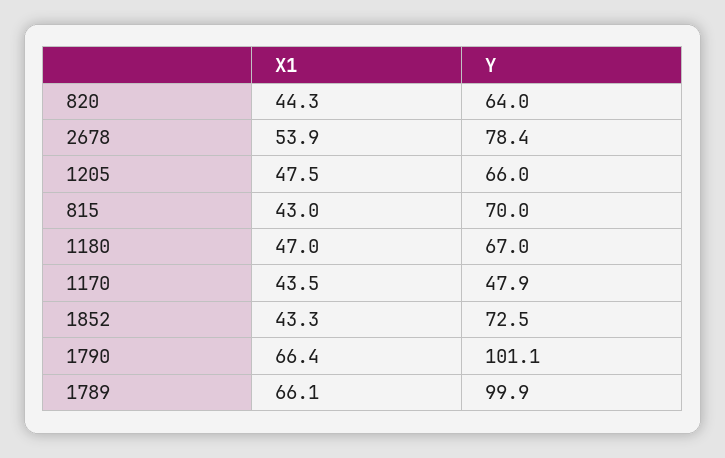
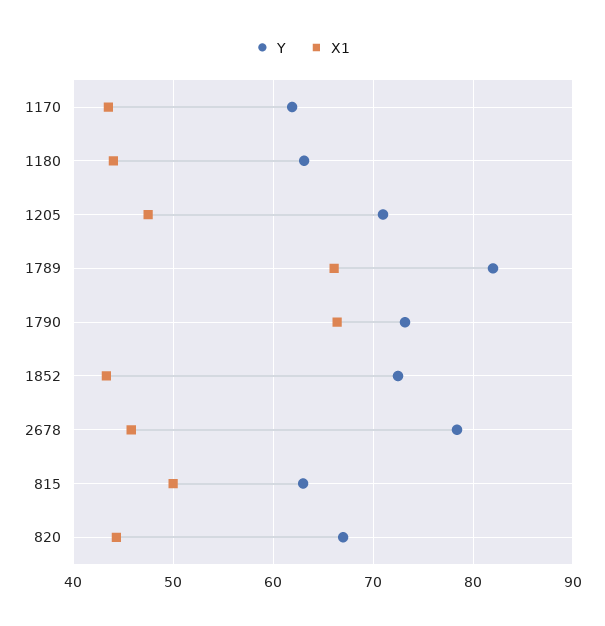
Y, 820: 64 -> 67
X1, 2678: 53.9 -> 46
Y, 1205: 66 -> 71
X1, 815: 43 -> 50
Y, 815: 70 -> 63
X1, 1180: 47 -> 44
Y, 1180: 67 -> 63
Y, 1170: 47.9 -> 62
Y, 1790: 101.1 -> 73
Y, 1789: 99.9 -> 82

